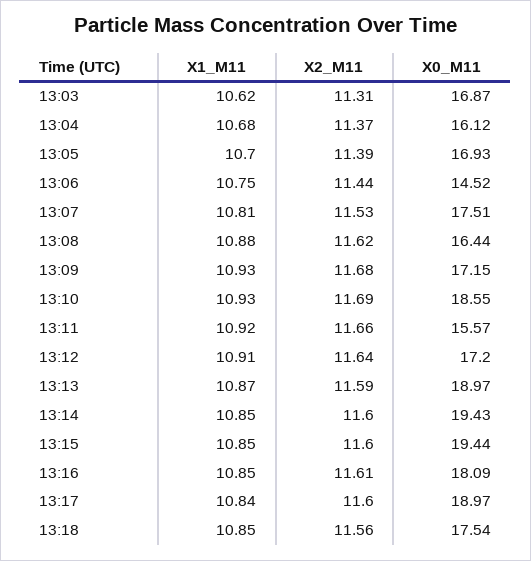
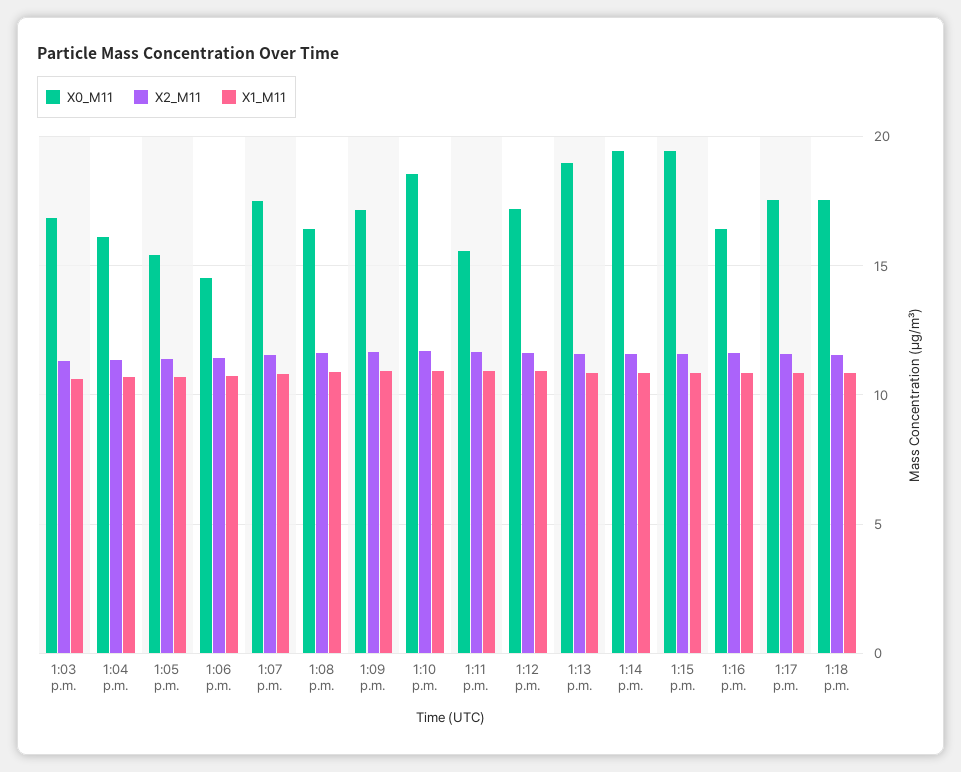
X0_M11, 13:05: 16.93 -> 15.5
X0_M11, 13:16: 18.09 -> 16.5
X0_M11, 13:17: 18.97 -> 17.5

